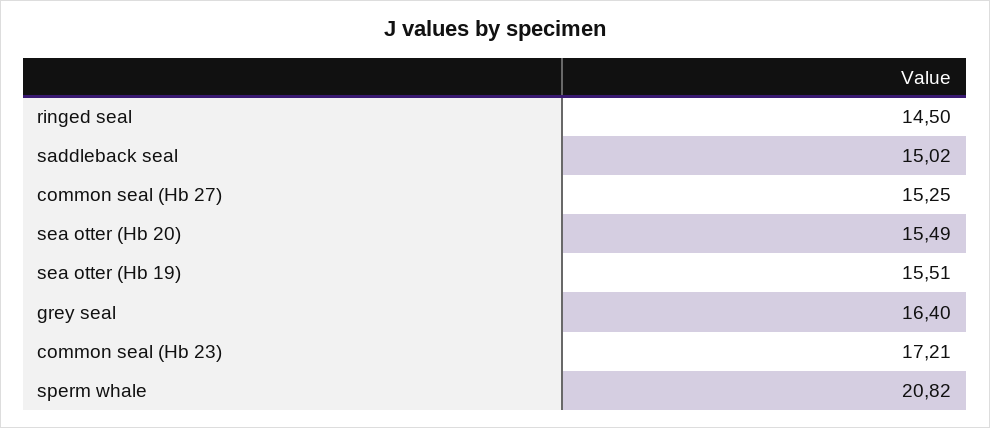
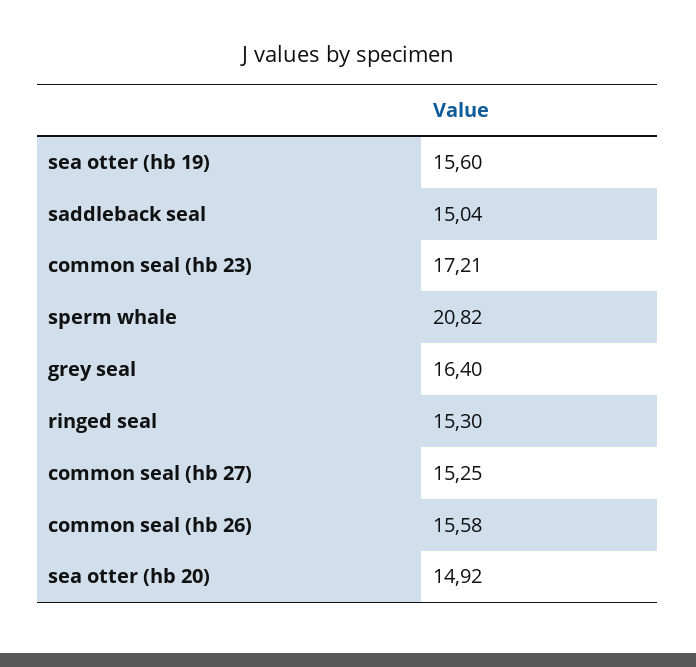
ringed seal: 14.5 -> 15.3
saddleback seal: 15.02 -> 15.04
sea otter (Hb 20): 15.49 -> 14.92
sea otter (Hb 19): 15.51 -> 15.6
common seal (hb 26): none -> 15.58

